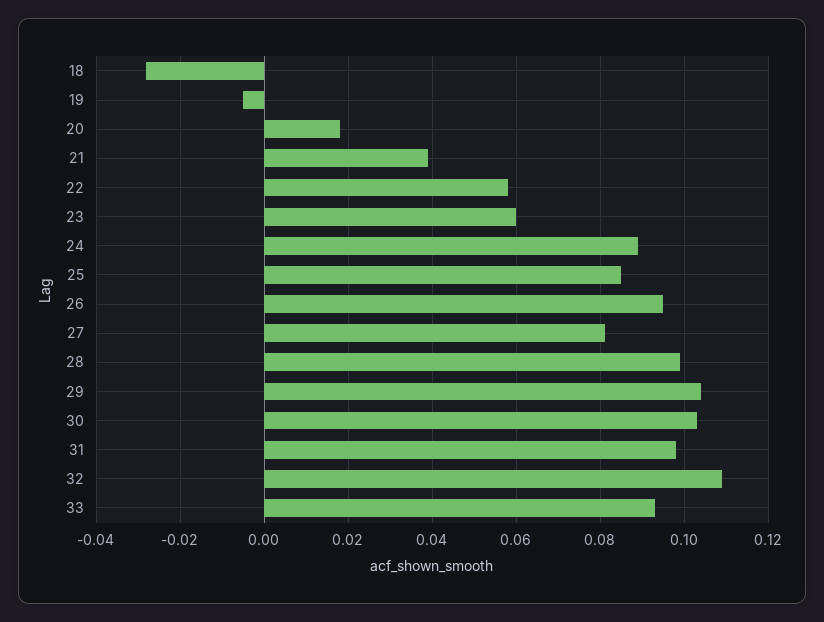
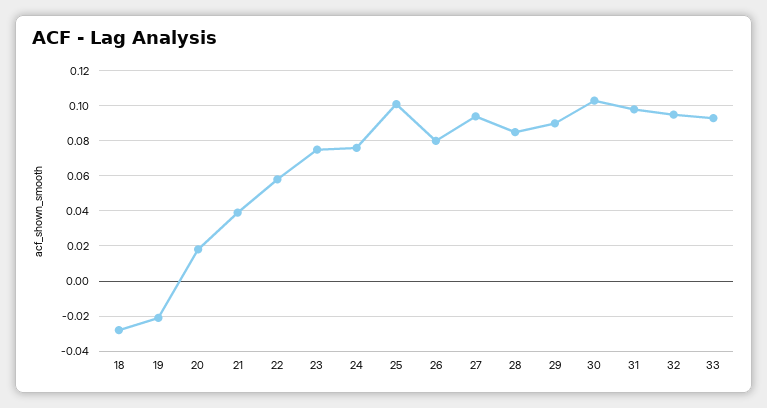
19: -0.005 -> -0.02
23: 0.06 -> 0.075
24: 0.09 -> 0.075
25: 0.085 -> 0.1
26: 0.095 -> 0.08
27: 0.08 -> 0.095
28: 0.1 -> 0.085
29: 0.105 -> 0.09
32: 0.11 -> 0.095

